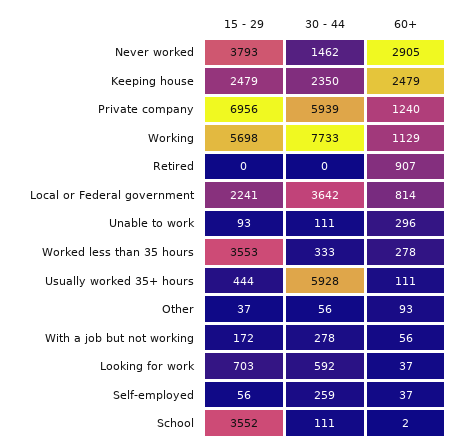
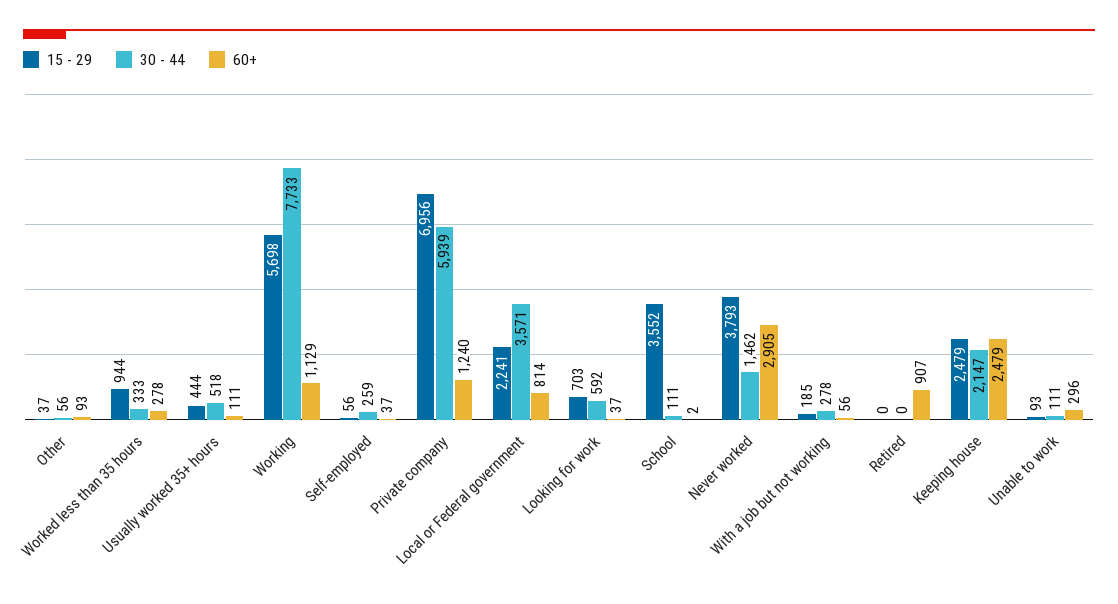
30 - 44, Keeping house: 2350 -> 2147
30 - 44, Local or Federal government: 3642 -> 3571
15 - 29, Worked less than 35 hours: 3553 -> 944
30 - 44, Usually worked 35+ hours: 5928 -> 518
15 - 29, With a job but not working: 172 -> 185

